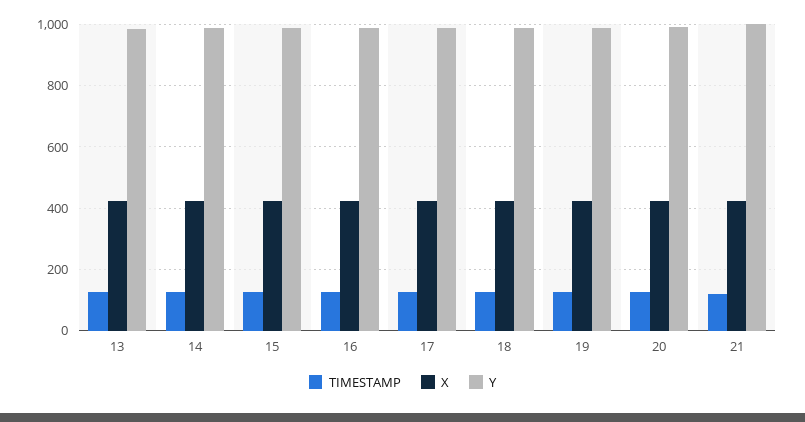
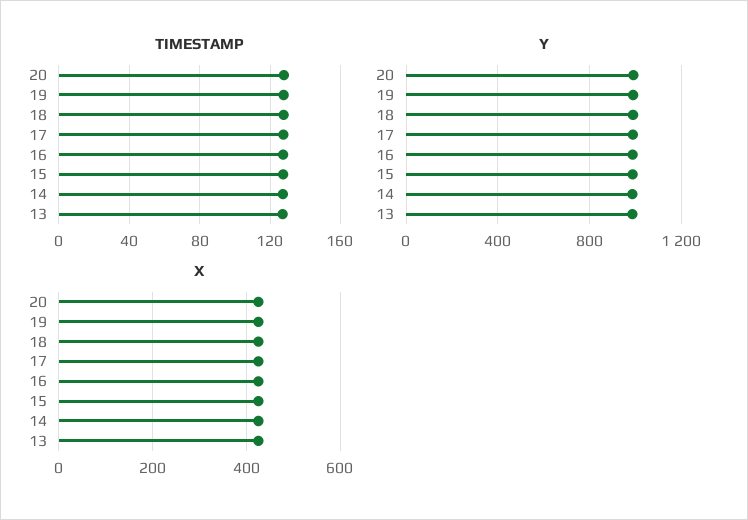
TIMESTAMP, 21: 120 -> none
X, 21: 420 -> none
Y, 21: 1000 -> none

